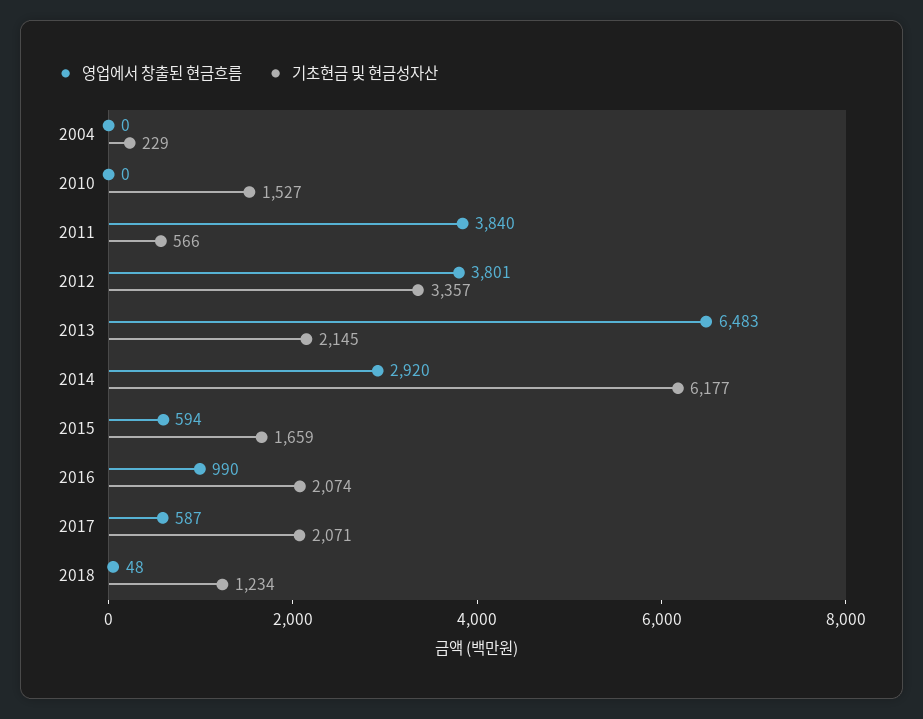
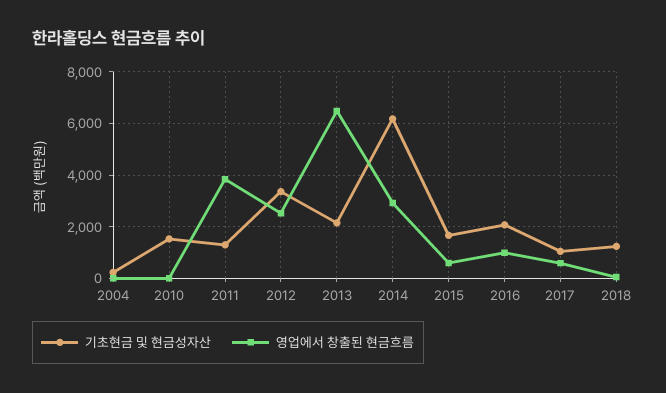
기초현금 및 현금성자산, 2011: 566 -> 1250
영업에서 창출된 현금흐름, 2012: 3801 -> 2500
기초현금 및 현금성자산, 2017: 2071 -> 1000

